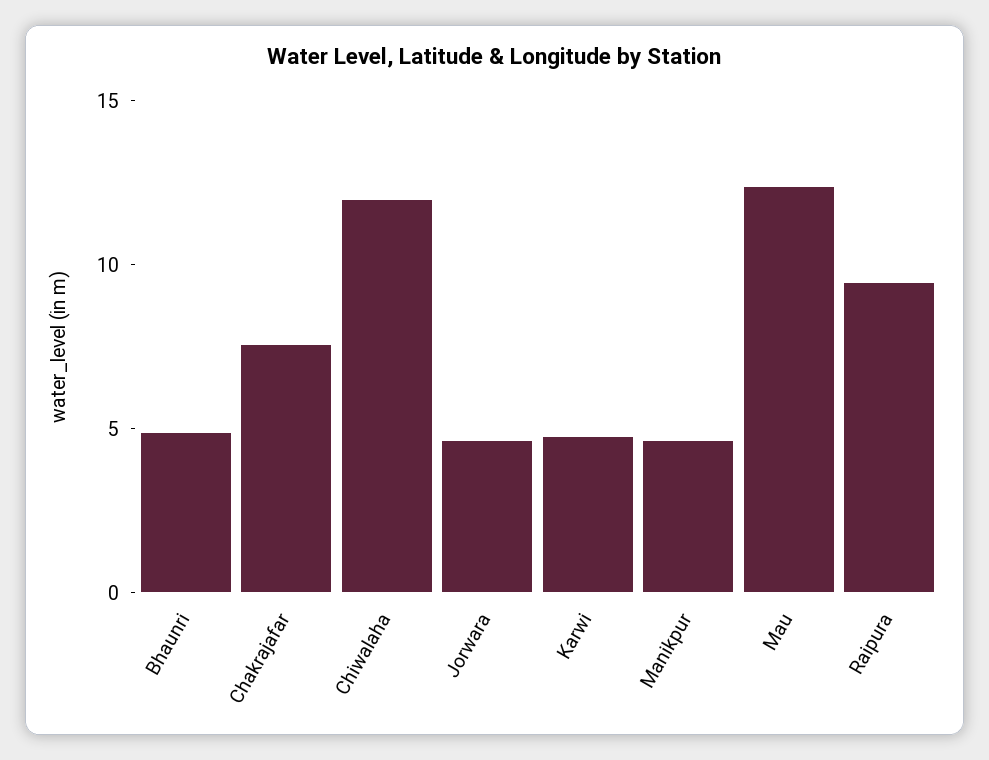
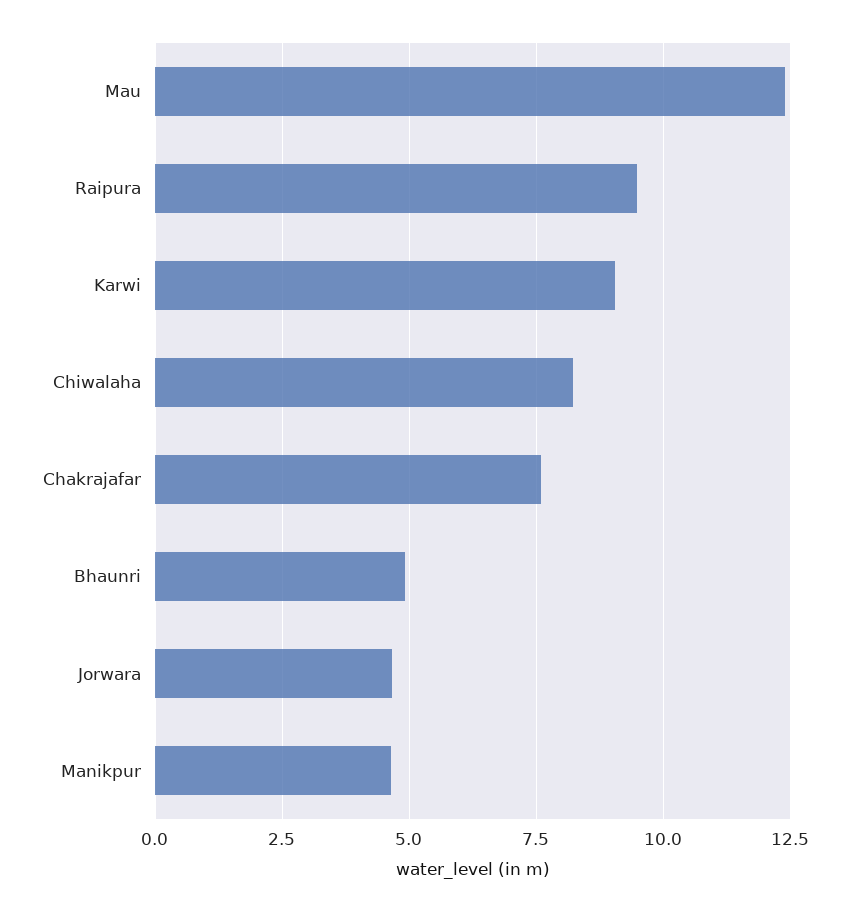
Chiwalaha: 12 -> 8.25
Karwi: 5 -> 9

